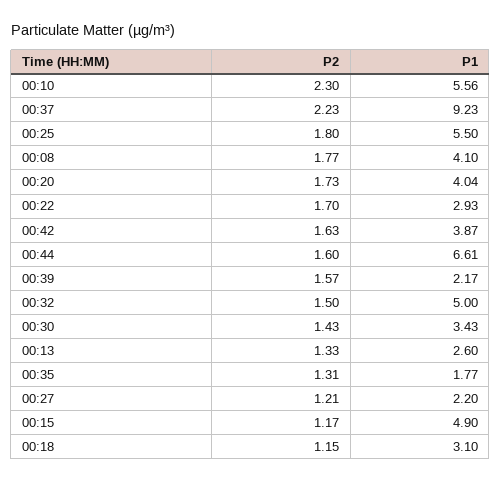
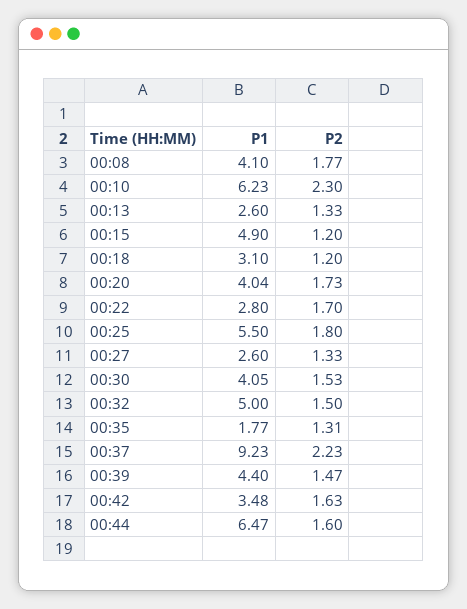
P1, 00:10: 5.56 -> 6.23
P1, 00:22: 2.93 -> 2.8
P1, 00:42: 3.87 -> 3.48
P1, 00:44: 6.61 -> 6.47
P2, 00:39: 1.57 -> 1.47
P1, 00:39: 2.17 -> 4.4
P2, 00:30: 1.43 -> 1.53
P1, 00:30: 3.43 -> 4.05
P2, 00:27: 1.21 -> 1.33
P1, 00:27: 2.2 -> 2.6
P2, 00:15: 1.17 -> 1.2
P2, 00:18: 1.15 -> 1.2

